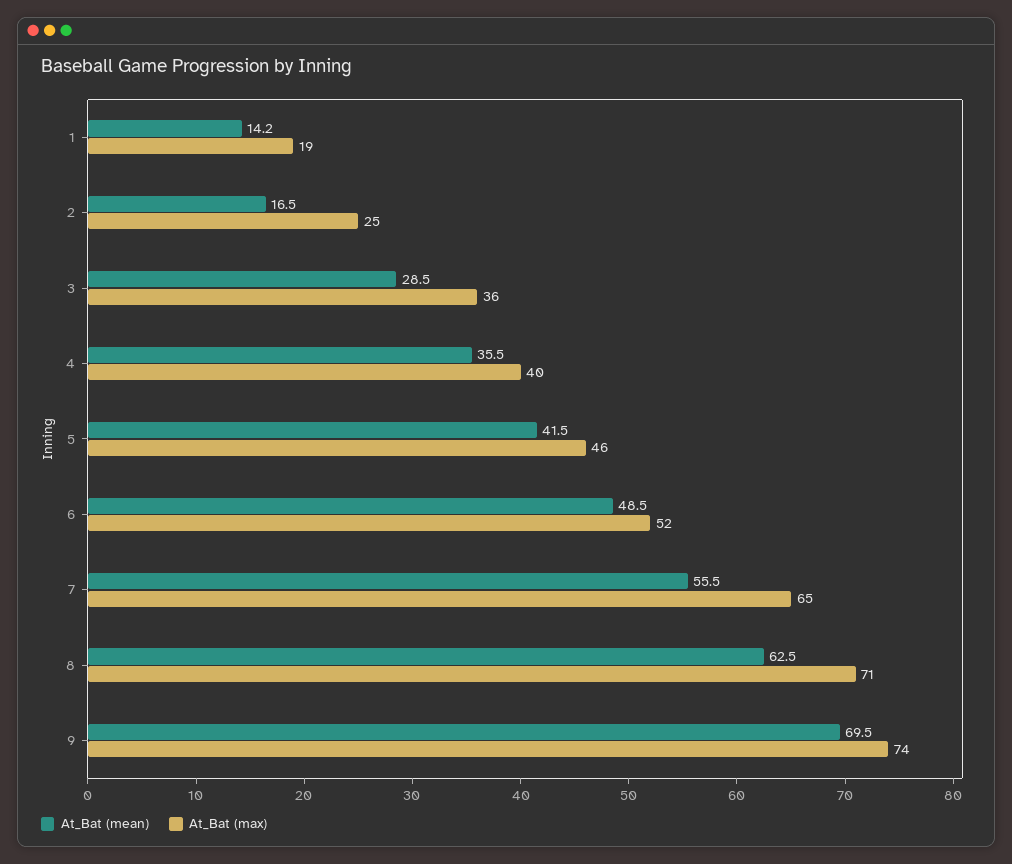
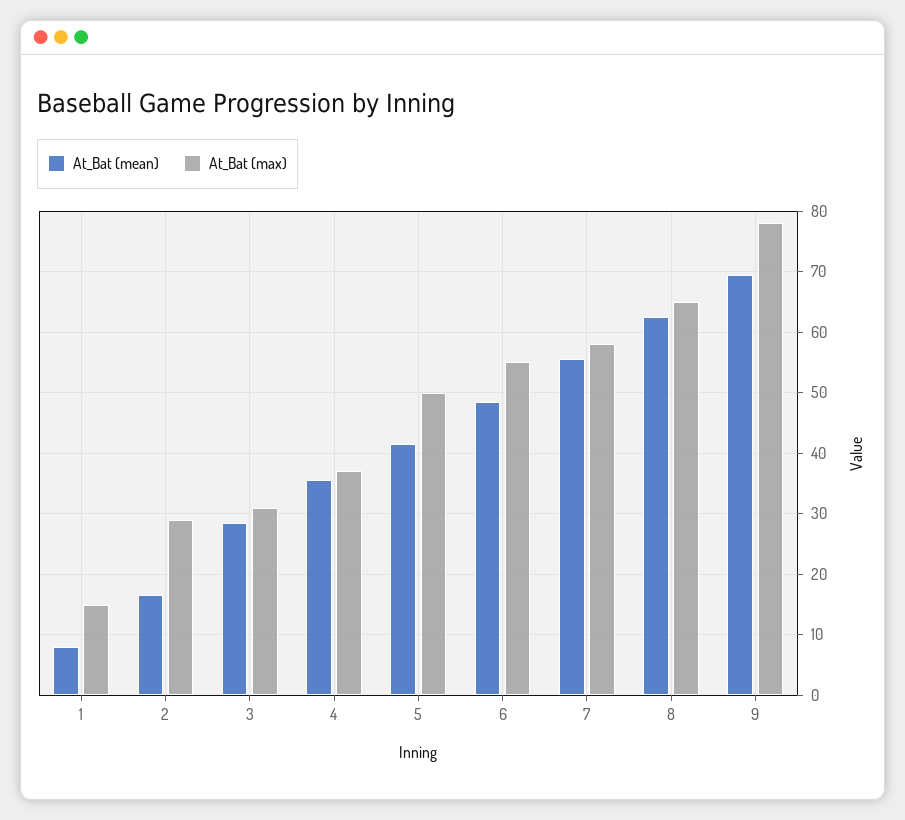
At_Bat (mean), 1: 14.2 -> 8
At_Bat (max), 1: 19 -> 15
At_Bat (max), 2: 25 -> 29
At_Bat (max), 3: 36 -> 31
At_Bat (max), 4: 40 -> 37
At_Bat (max), 5: 46 -> 50
At_Bat (max), 6: 52 -> 55
At_Bat (max), 7: 65 -> 58
At_Bat (max), 8: 71 -> 65
At_Bat (max), 9: 74 -> 78

